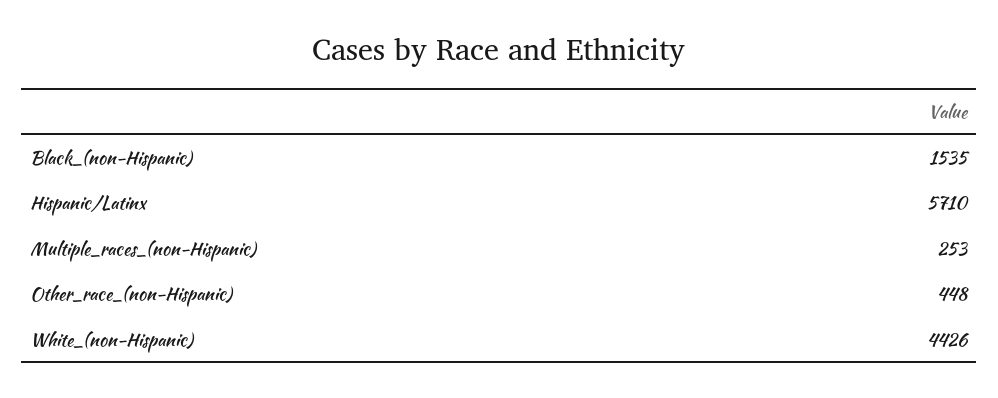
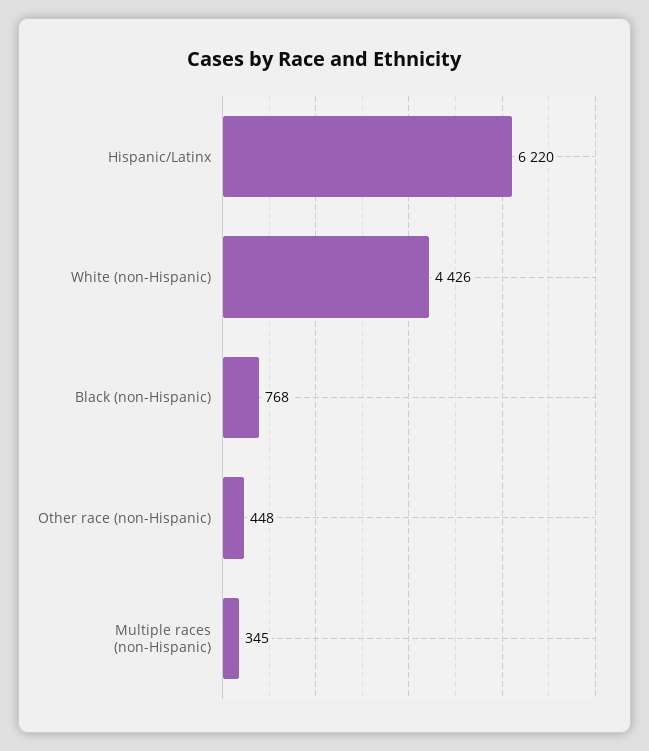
Black_(non-Hispanic): 1535 -> 768
Hispanic/Latinx: 5710 -> 6220
Multiple_races_(non-Hispanic): 253 -> 345

